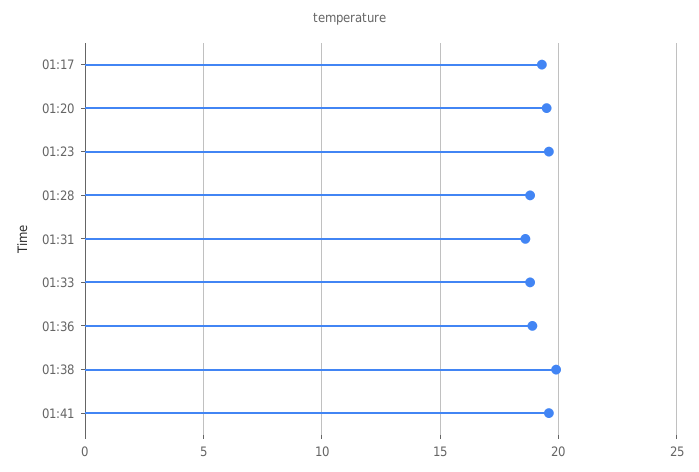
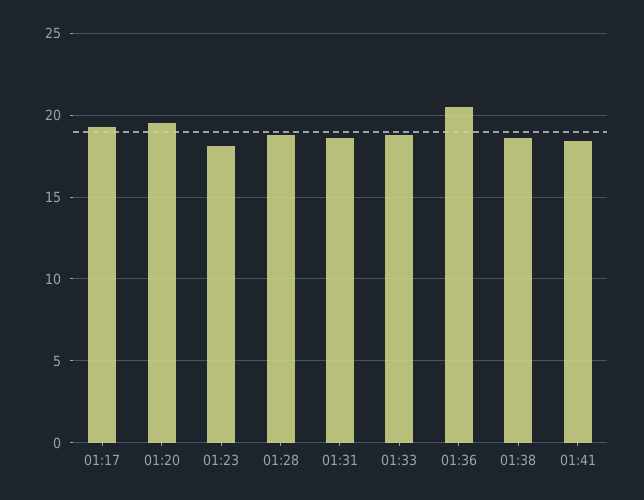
01:23: 19.5 -> 18
01:36: 19 -> 20.5
01:38: 20 -> 18.5
01:41: 19.5 -> 18.5

